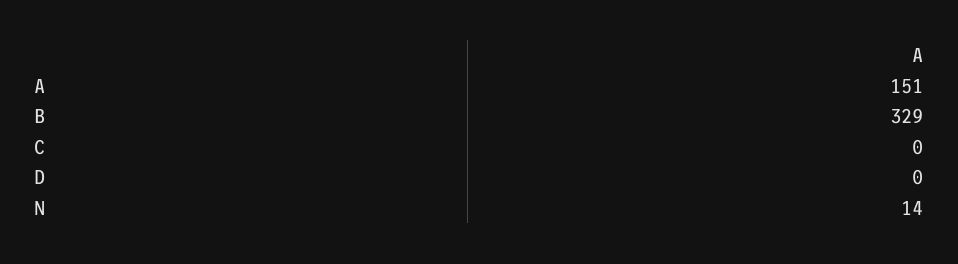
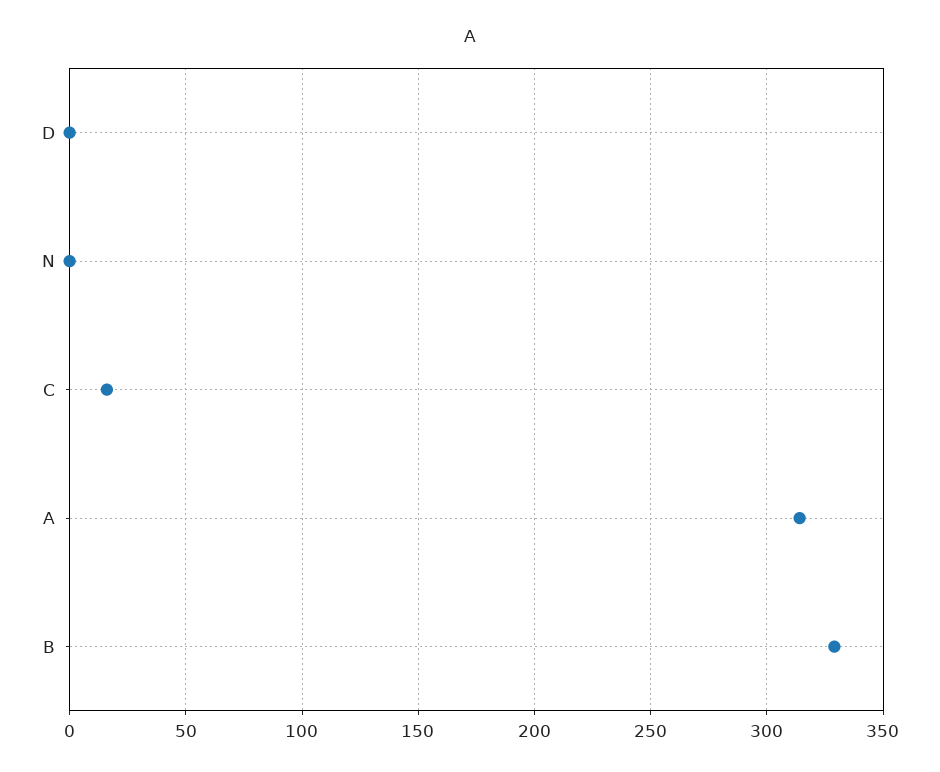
A: 151 -> 315
C: 0 -> 15
N: 14 -> 0

